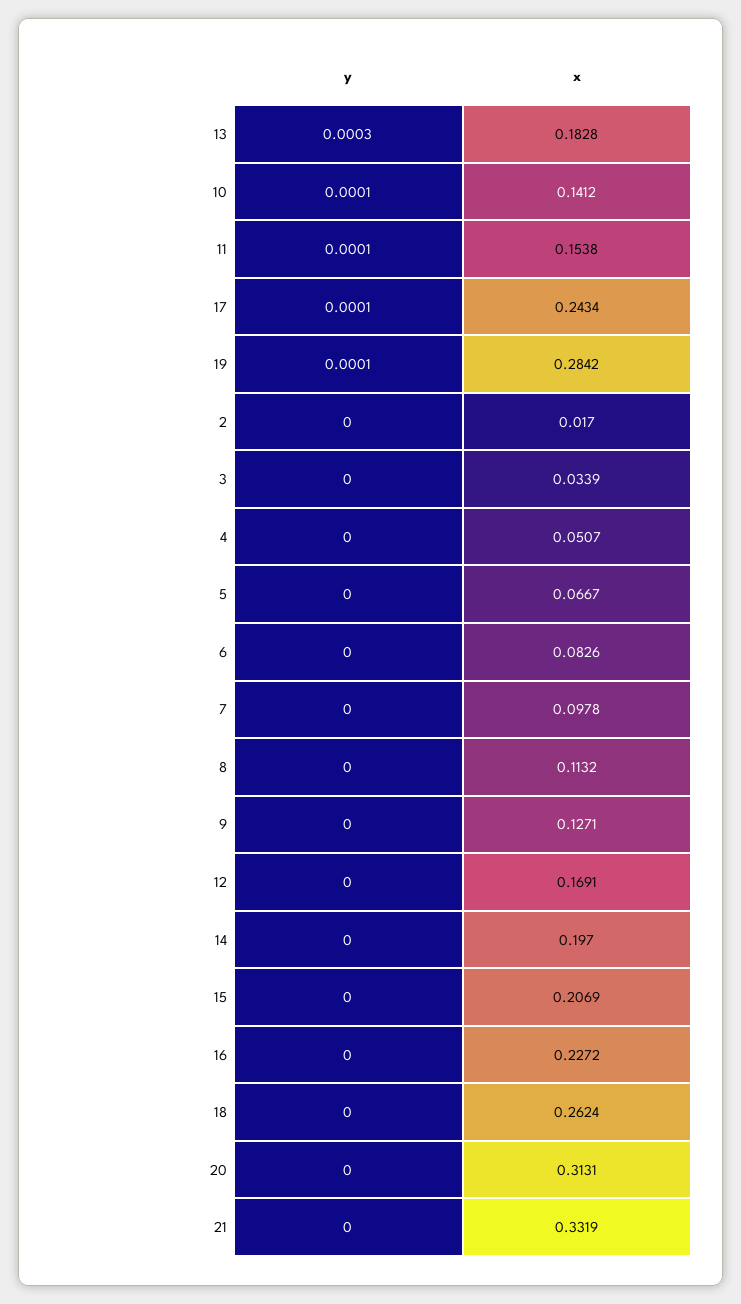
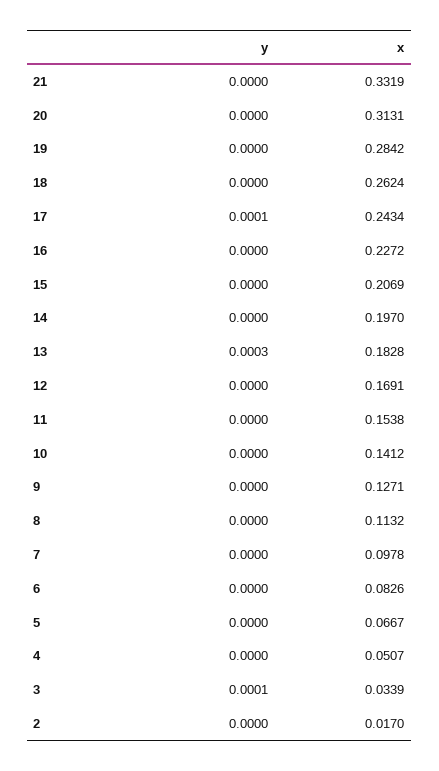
y, 10: 0.0001 -> 0
y, 11: 0.0001 -> 0
y, 19: 0.0001 -> 0
y, 3: 0 -> 0.0001

